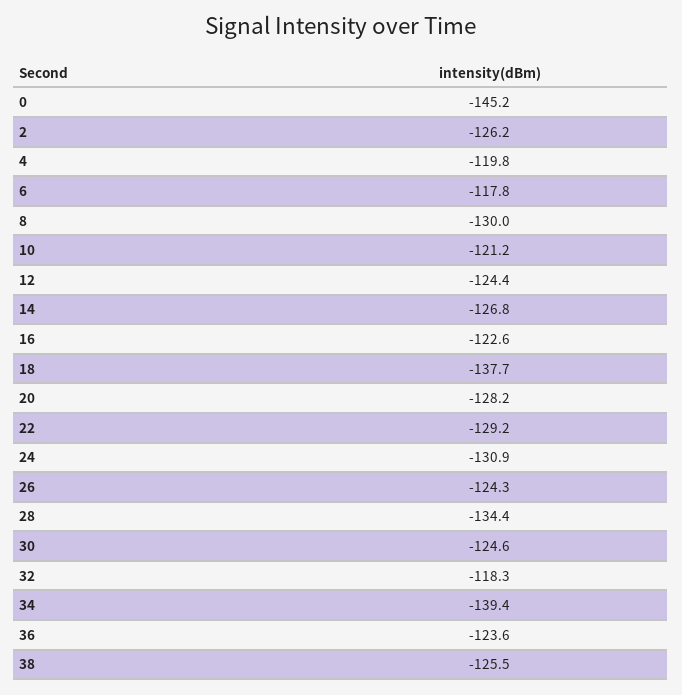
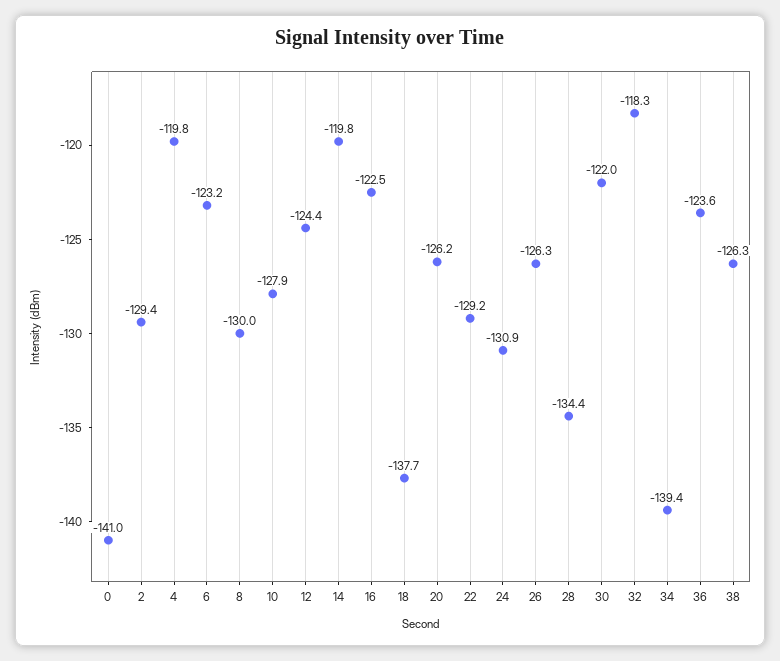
0: -145.2 -> -141
2: -126.2 -> -129.4
6: -117.8 -> -123.2
10: -121.2 -> -127.9
14: -126.8 -> -119.8
16: -122.6 -> -122.5
20: -128.2 -> -126.2
26: -124.3 -> -126.3
30: -124.6 -> -122
38: -125.5 -> -126.3

